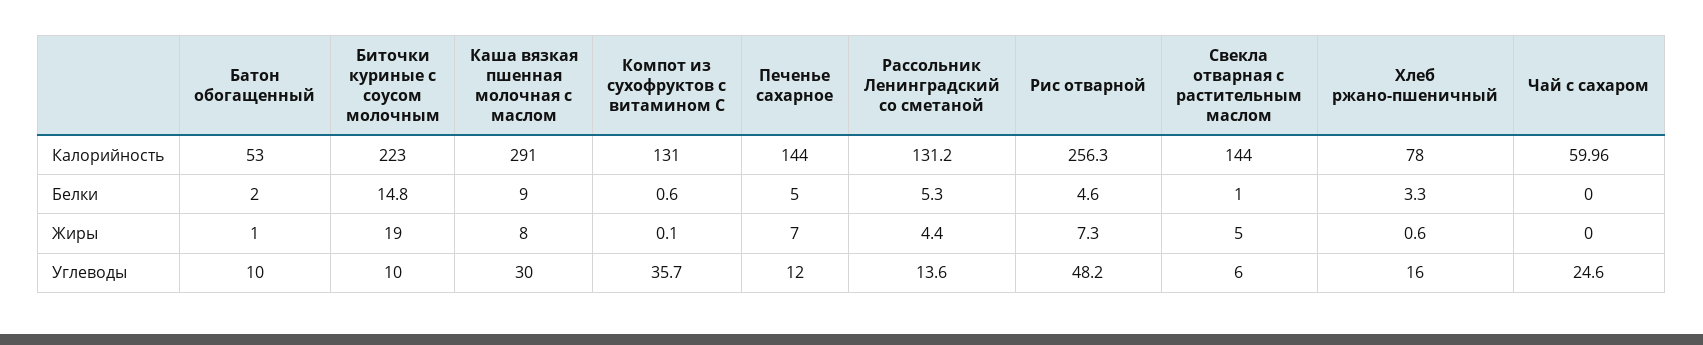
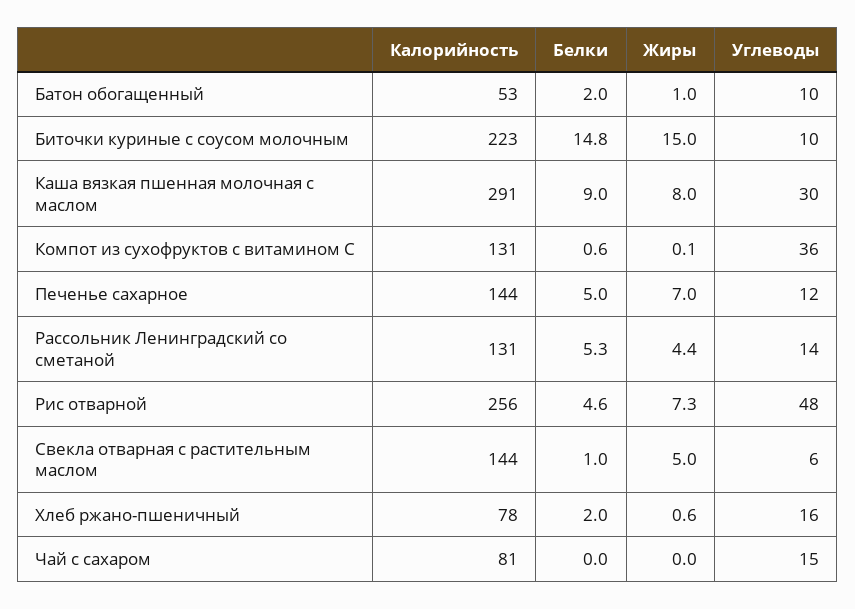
Чай с сахаром, Калорийность: 59.96 -> 81
Хлеб ржано-пшеничный, Белки: 3.3 -> 2
Биточки куриные с соусом молочным, Жиры: 19 -> 15
Чай с сахаром, Углеводы: 24.6 -> 15

